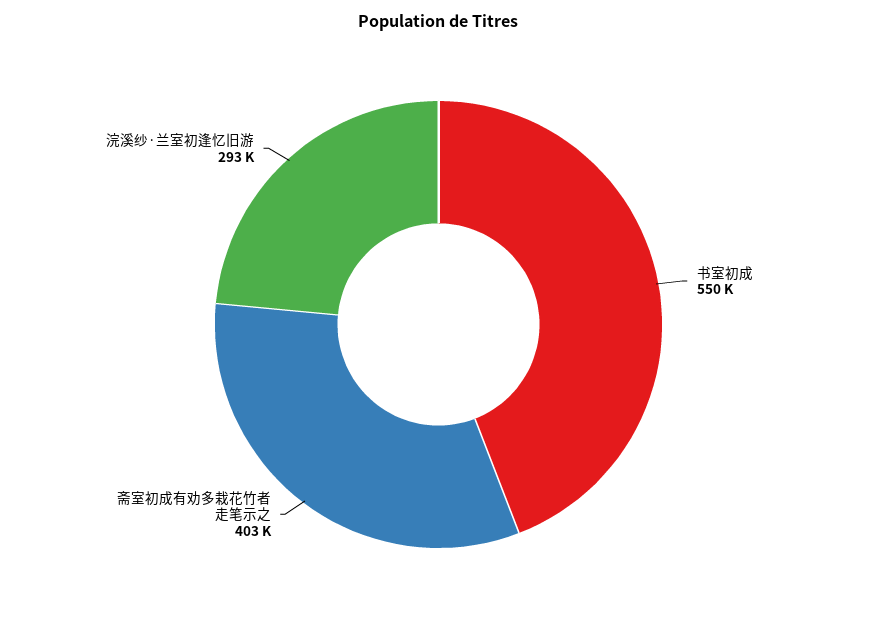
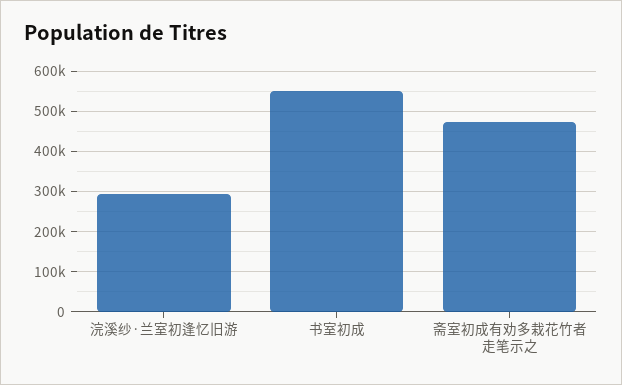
斋室初成有劝多栽花竹者走笔示之: 403000 -> 480000

